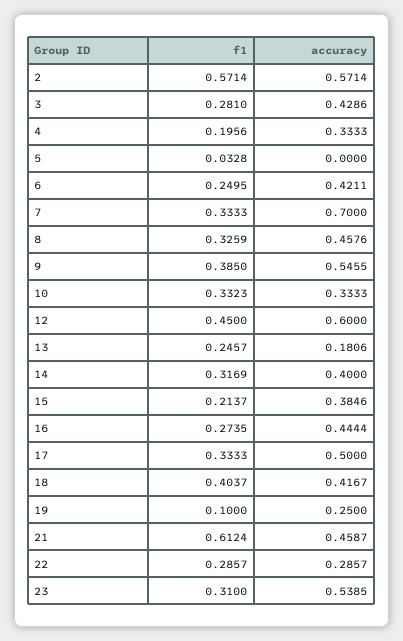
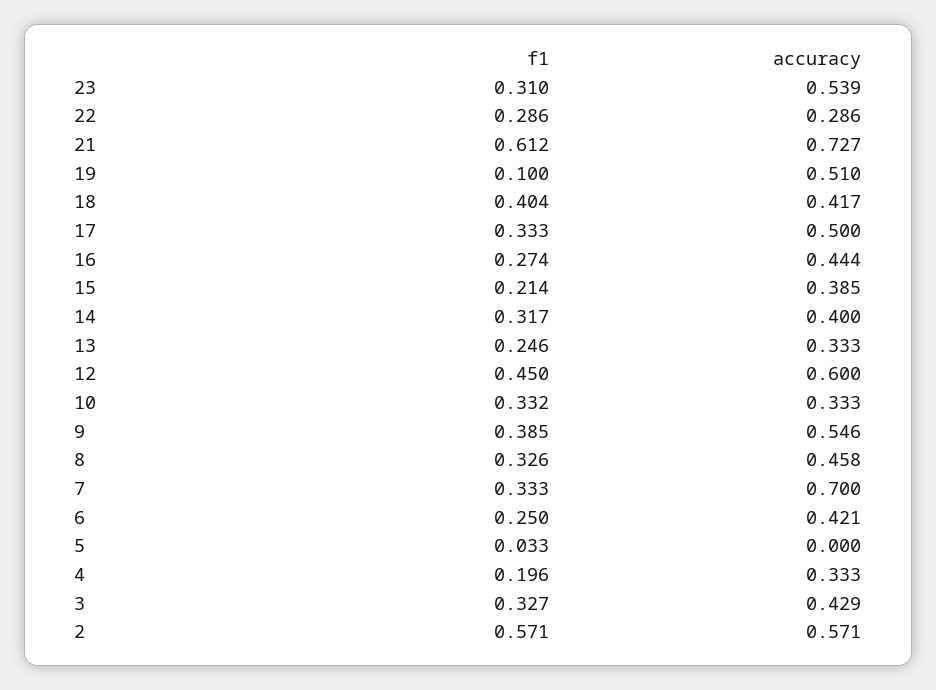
f1, 3: 0.281 -> 0.327
accuracy, 13: 0.1806 -> 0.333
accuracy, 19: 0.25 -> 0.51
accuracy, 21: 0.4587 -> 0.727

